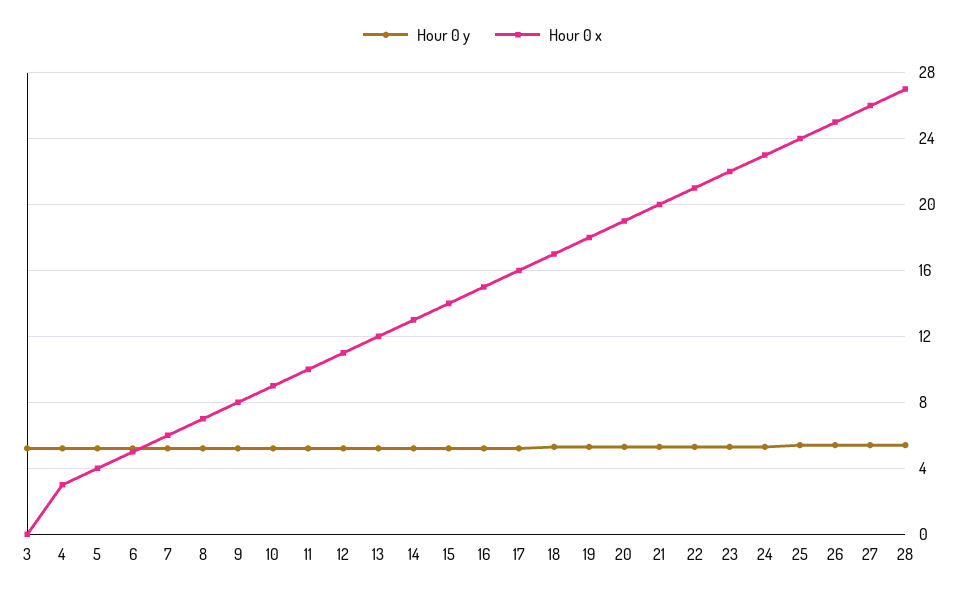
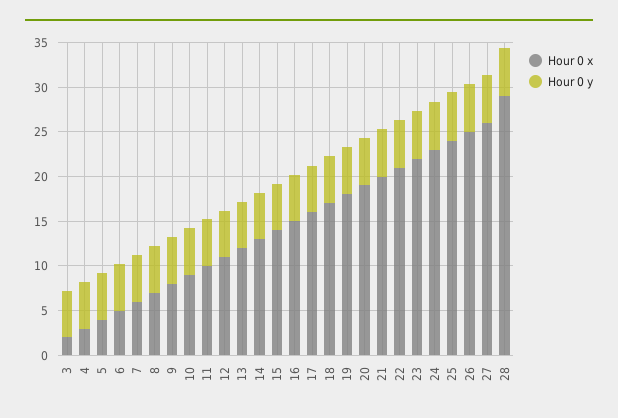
Hour 0 x, 3: 0 -> 2
Hour 0 x, 28: 27 -> 29

